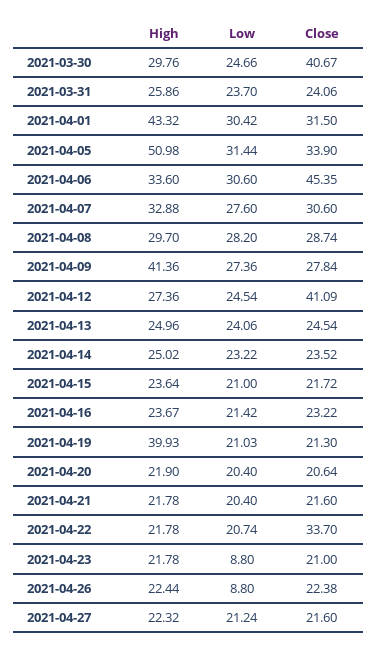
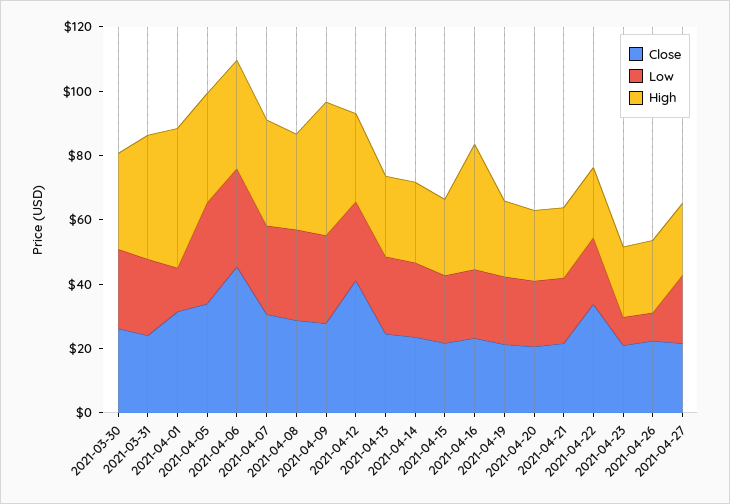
Close, 2021-03-30: 40.67 -> 25
High, 2021-03-31: 25.86 -> 40
Low, 2021-04-01: 30.42 -> 15
High, 2021-04-05: 50.98 -> 35
High, 2021-04-16: 23.67 -> 40
High, 2021-04-19: 39.93 -> 25

